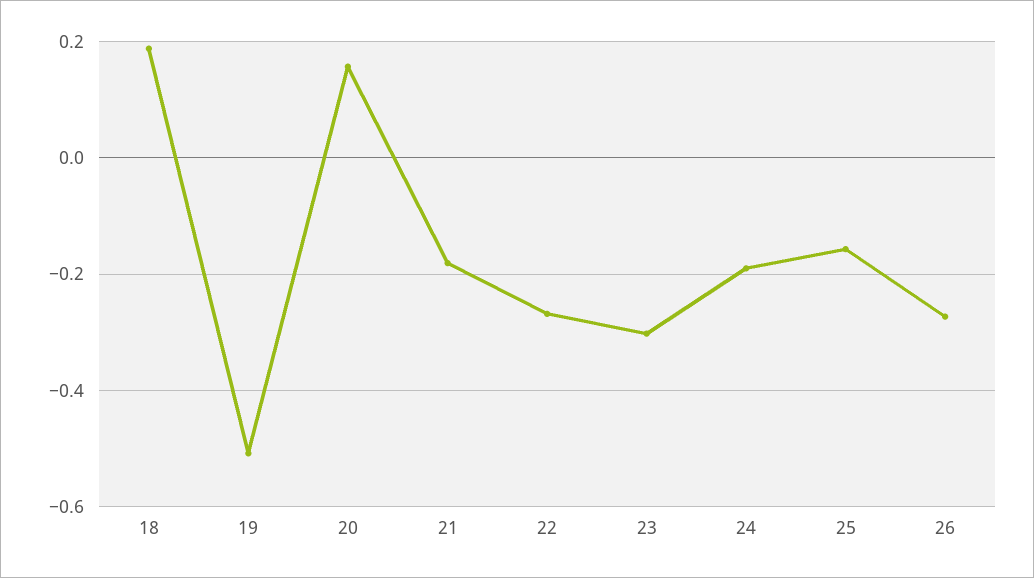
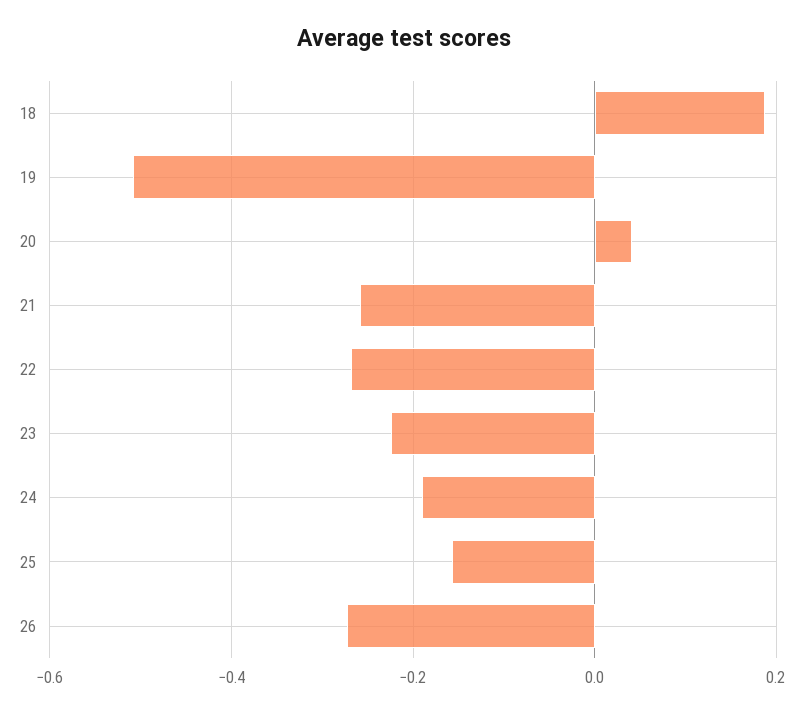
20: 0.16 -> 0.04
21: -0.18 -> -0.26
23: -0.3 -> -0.22

